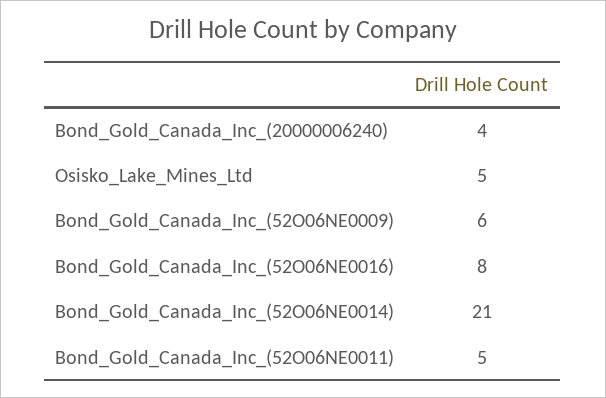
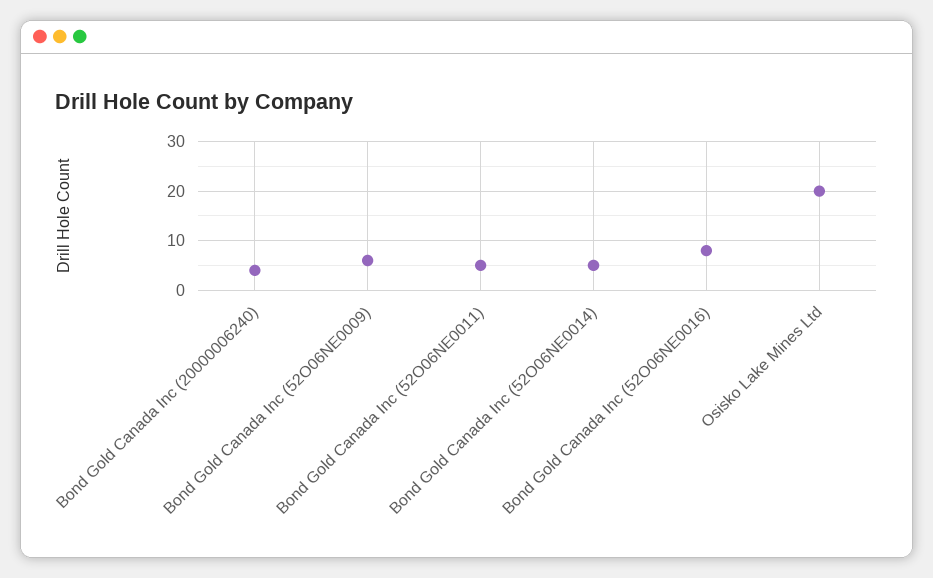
Osisko_Lake_Mines_Ltd: 5 -> 20
Bond_Gold_Canada_Inc_(52O06NE0014): 21 -> 5

